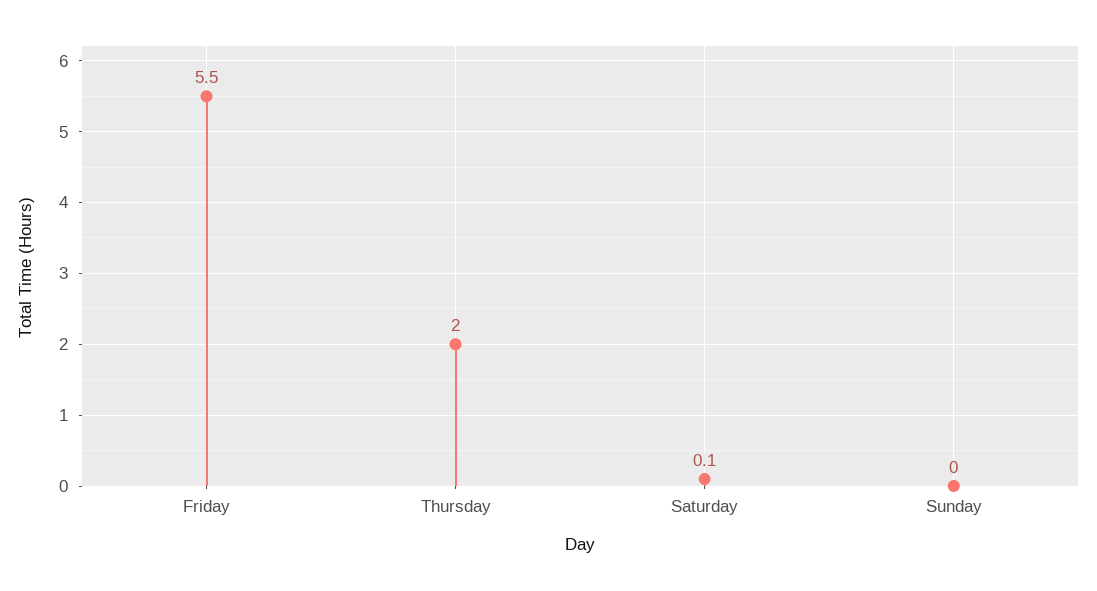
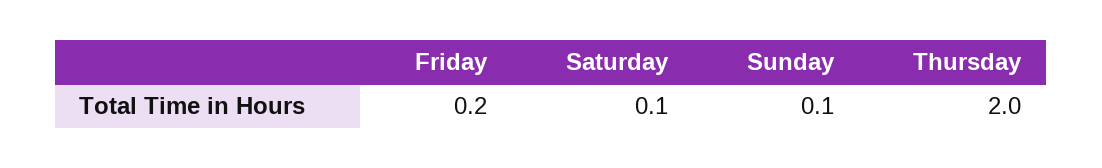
Friday: 5.5 -> 0.2
Sunday: 0 -> 0.1

